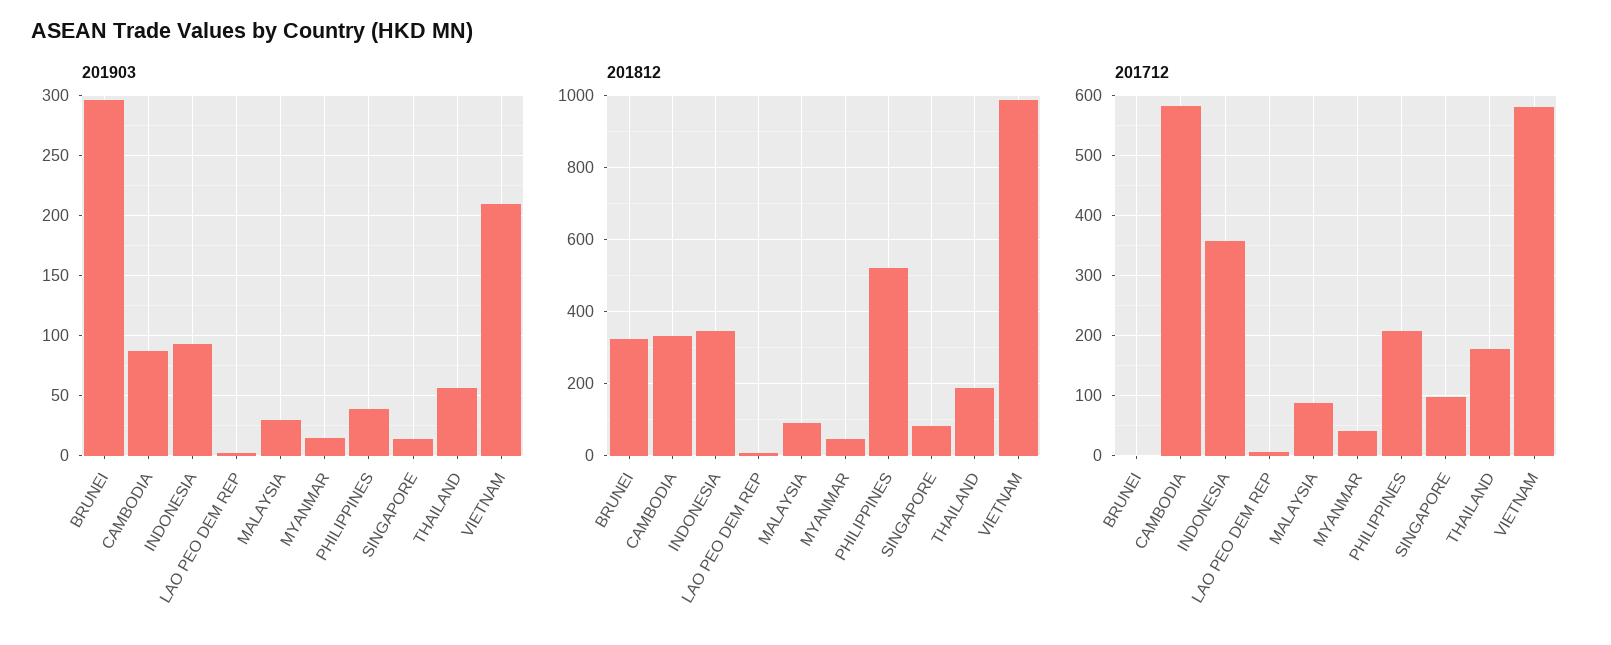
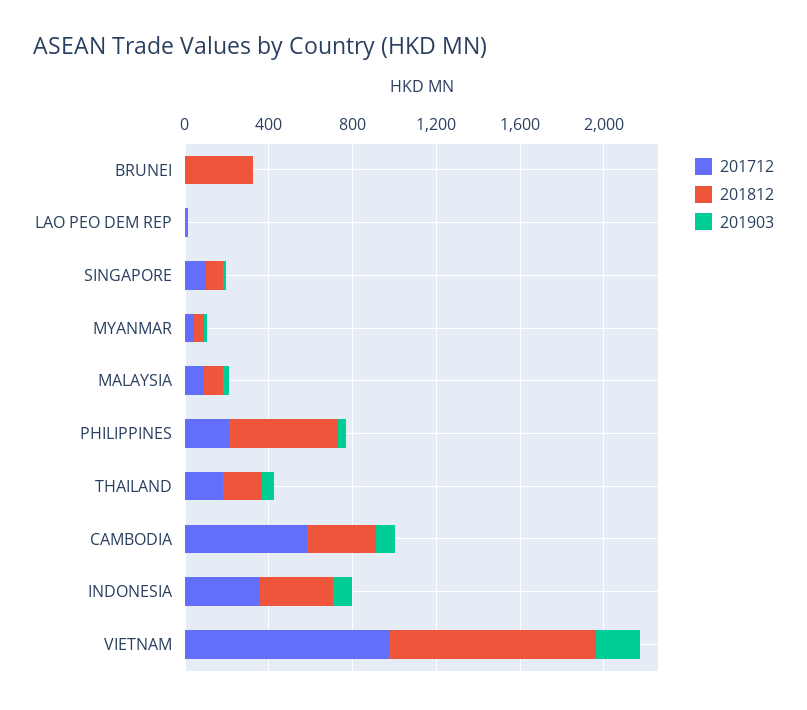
201903, BRUNEI: 295 -> 0
201712, VIETNAM: 580 -> 1000

